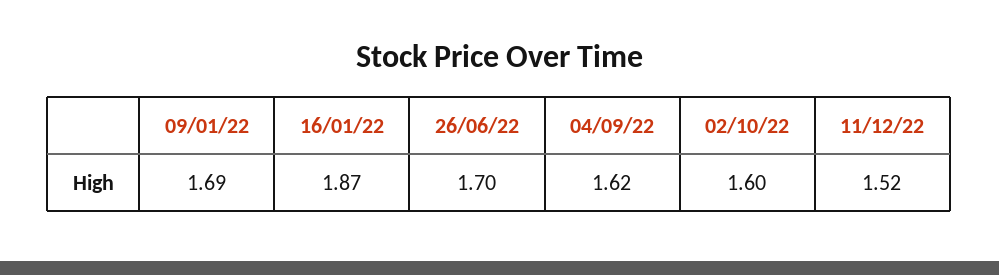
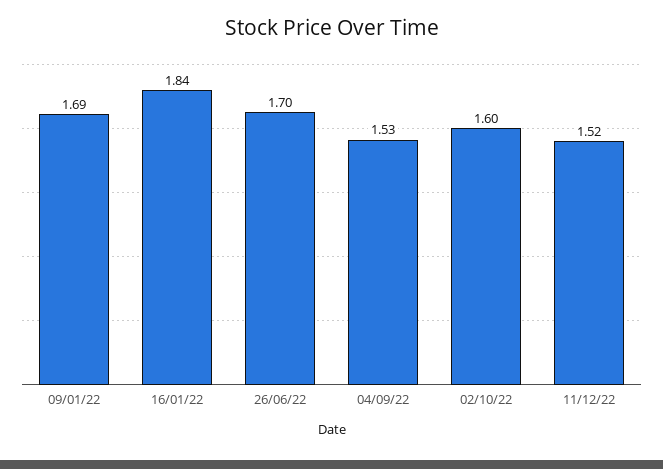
16/01/22: 1.87 -> 1.84
04/09/22: 1.62 -> 1.53

